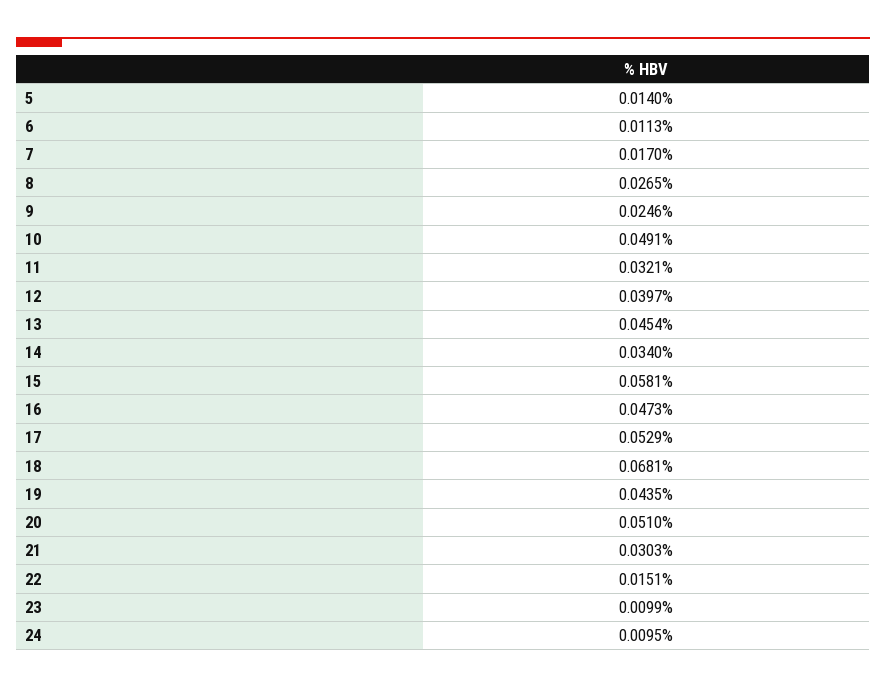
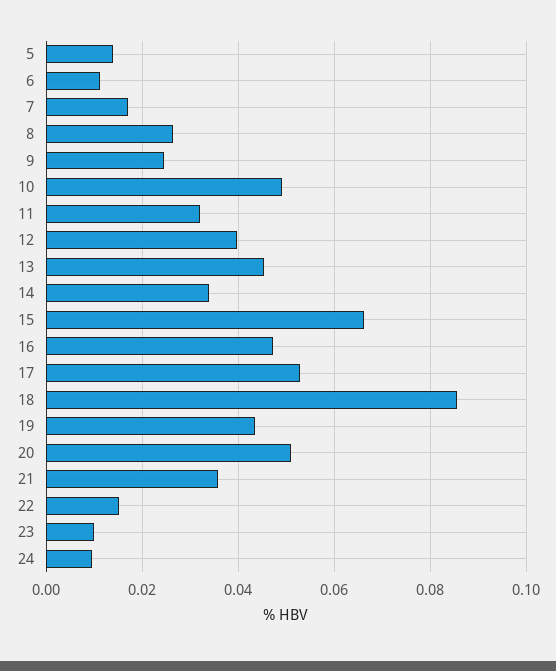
15: 0.0581 -> 0.066
18: 0.0681 -> 0.086
21: 0.0303 -> 0.036

